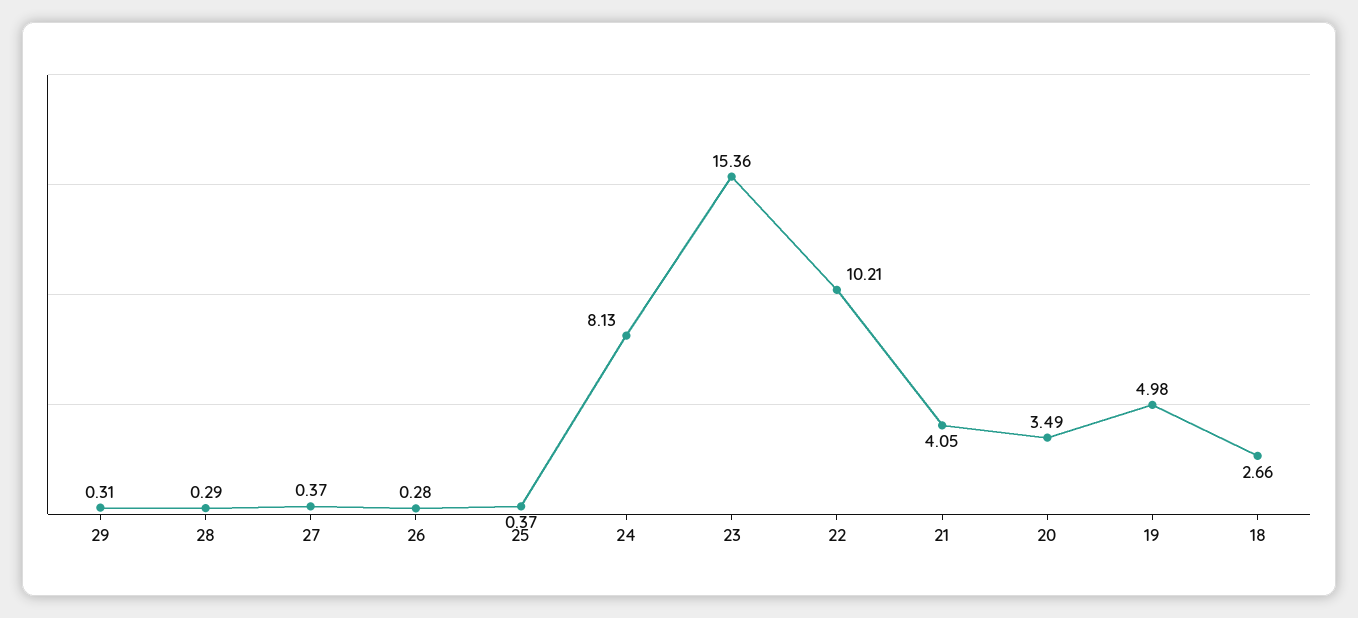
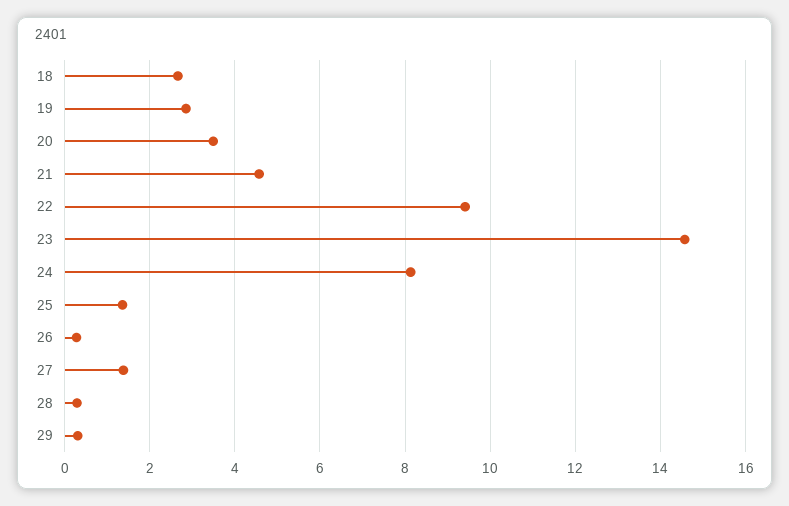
27: 0.37 -> 1.4
25: 0.37 -> 1.4
23: 15.36 -> 14.6
22: 10.21 -> 9.4
21: 4.05 -> 4.6
19: 4.98 -> 2.8

